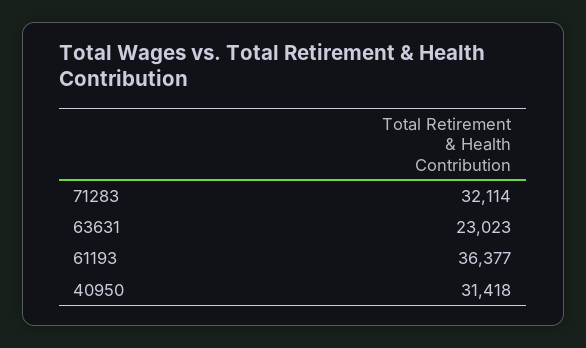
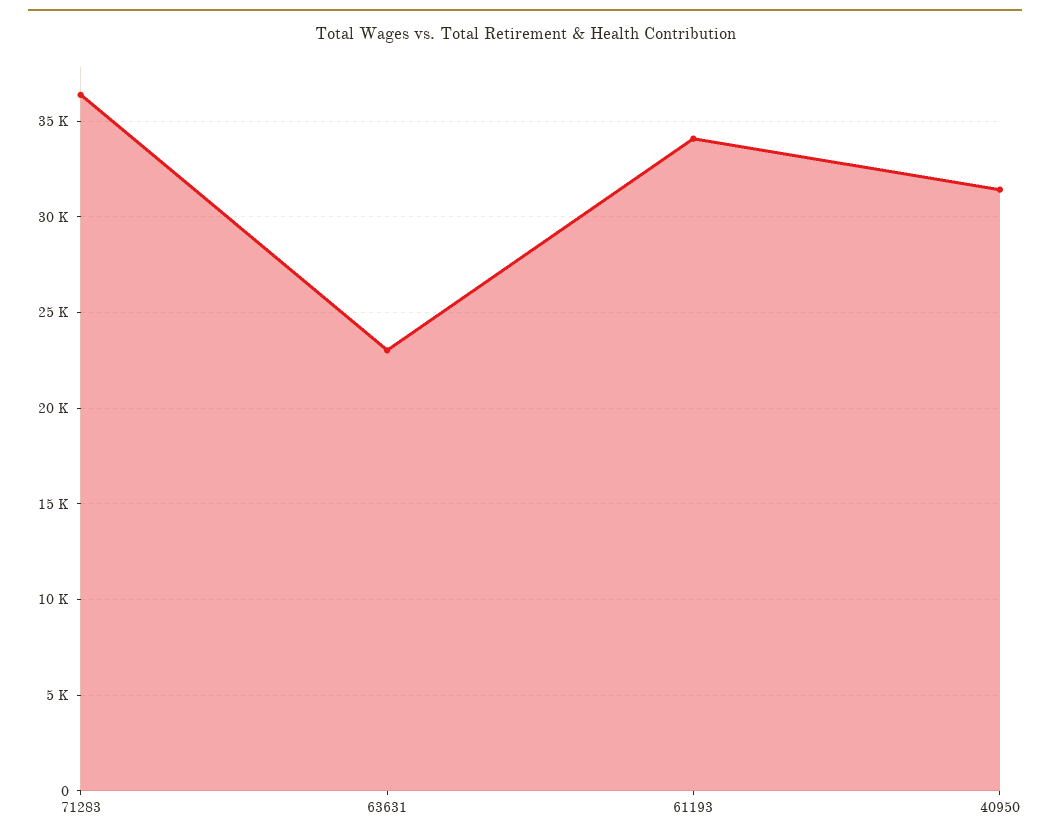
71283: 32114 -> 36500
61193: 36377 -> 34000

